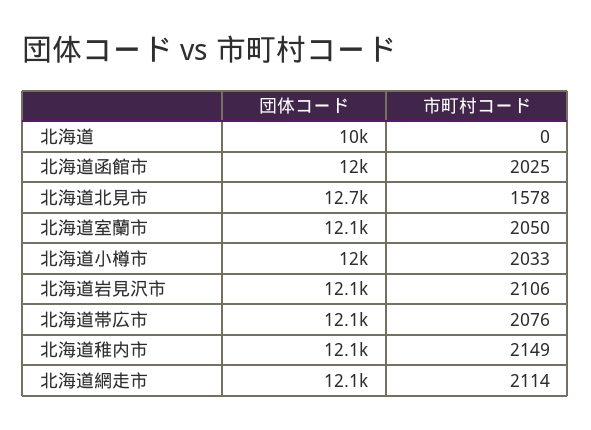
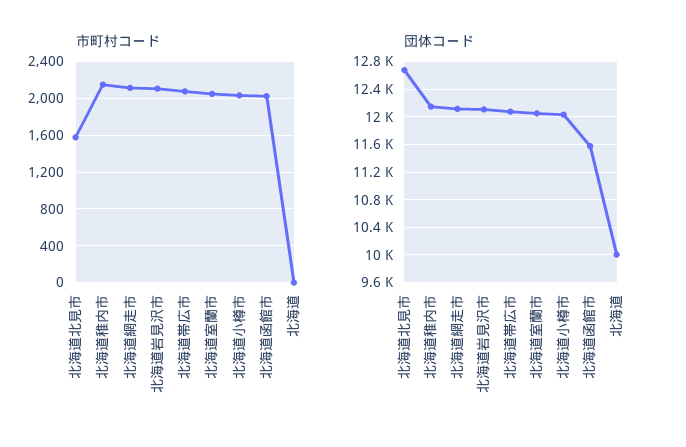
団体コード, 北海道函館市: 12000 -> 11600

